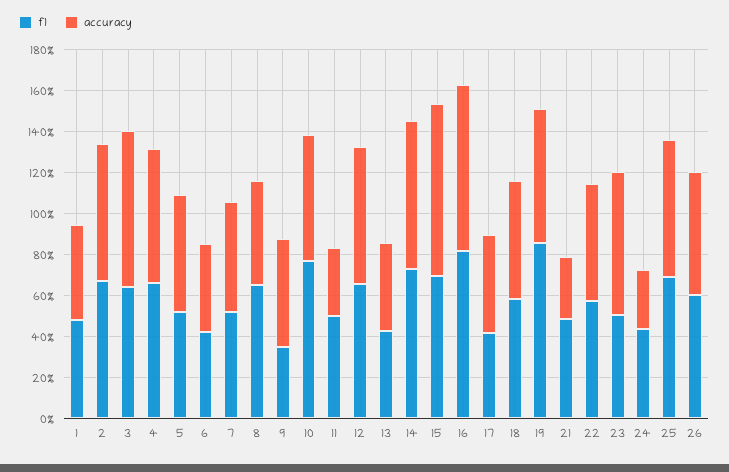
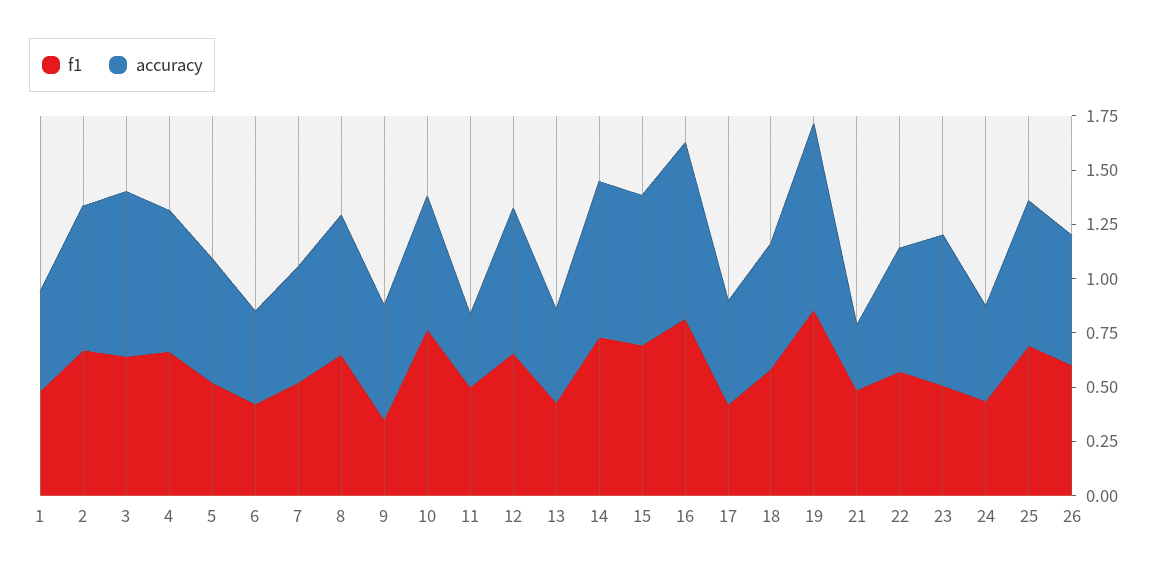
accuracy, 8: 0.5 -> 0.65
accuracy, 15: 0.85 -> 0.7
accuracy, 19: 0.65 -> 0.85
accuracy, 24: 0.3 -> 0.45

